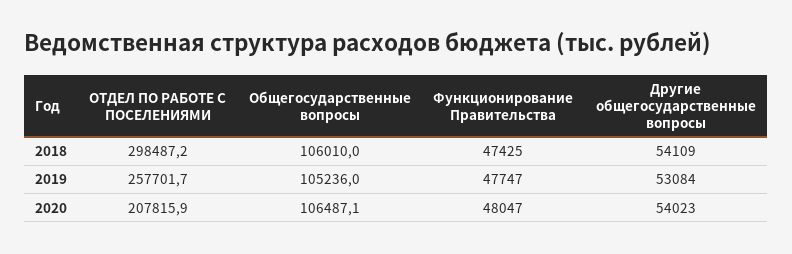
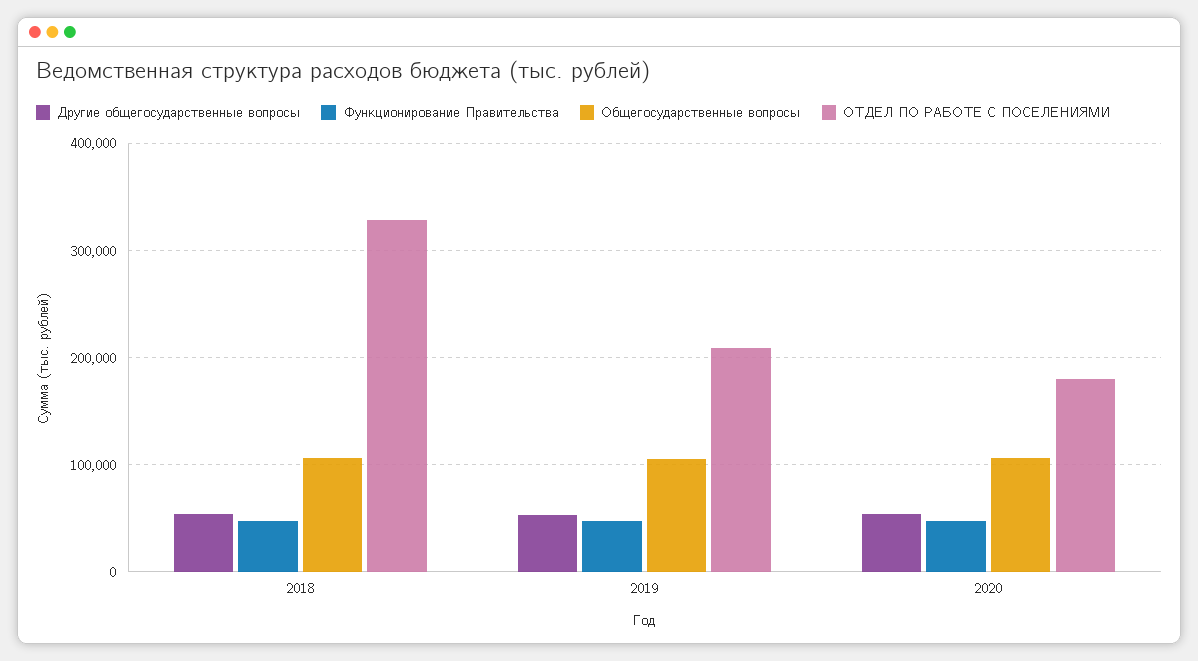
ОТДЕЛ ПО РАБОТЕ С ПОСЕЛЕНИЯМИ, 2018: 298487.2 -> 330000
ОТДЕЛ ПО РАБОТЕ С ПОСЕЛЕНИЯМИ, 2019: 257701.7 -> 210000
ОТДЕЛ ПО РАБОТЕ С ПОСЕЛЕНИЯМИ, 2020: 207815.9 -> 180000

